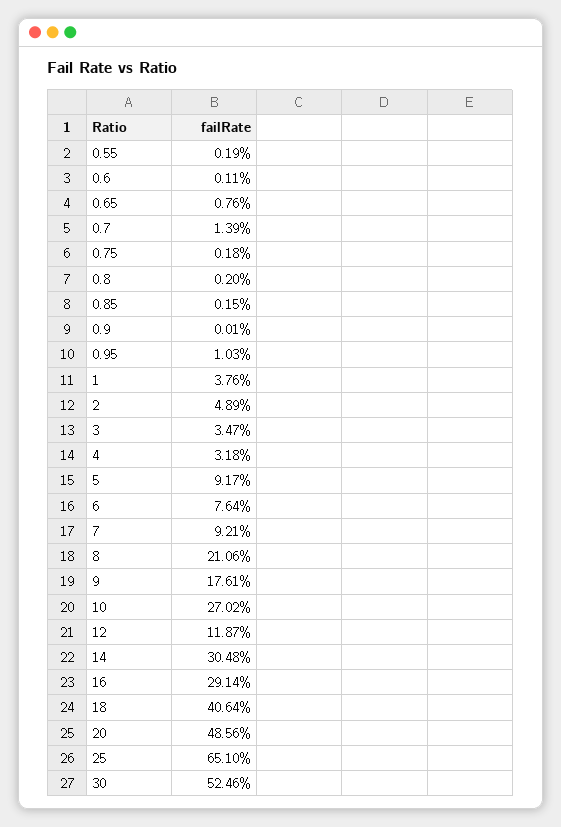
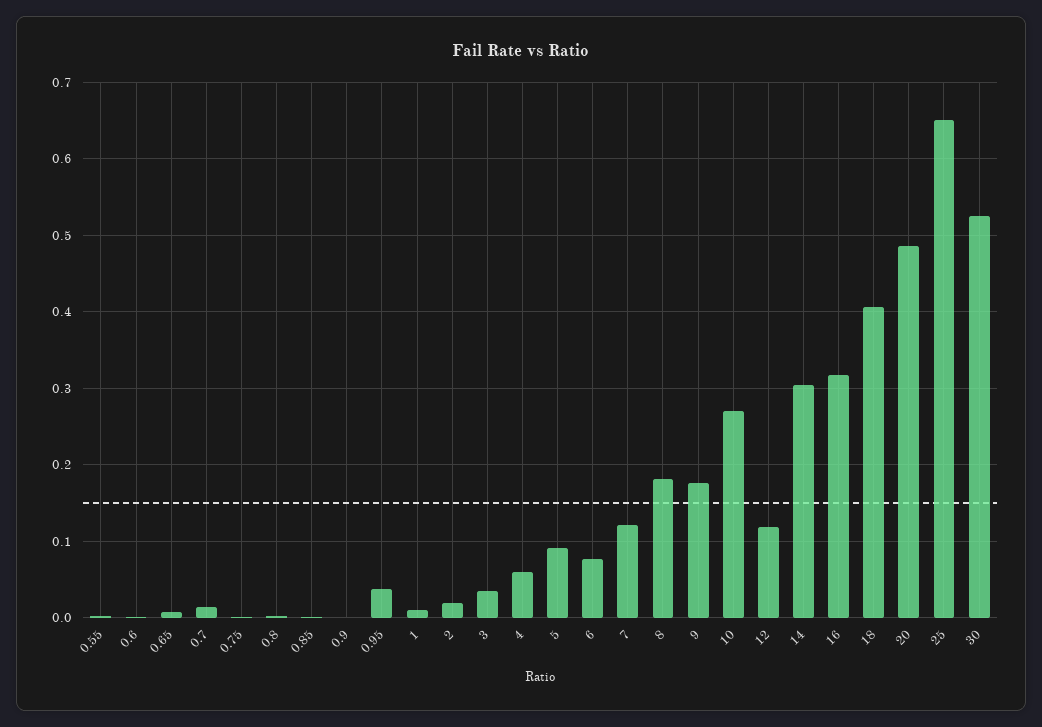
0.95: 0.0103 -> 0.04
1: 0.0376 -> 0.01
2: 0.0489 -> 0.02
4: 0.0318 -> 0.06
7: 0.0921 -> 0.12
8: 0.2106 -> 0.18
16: 0.2914 -> 0.32

